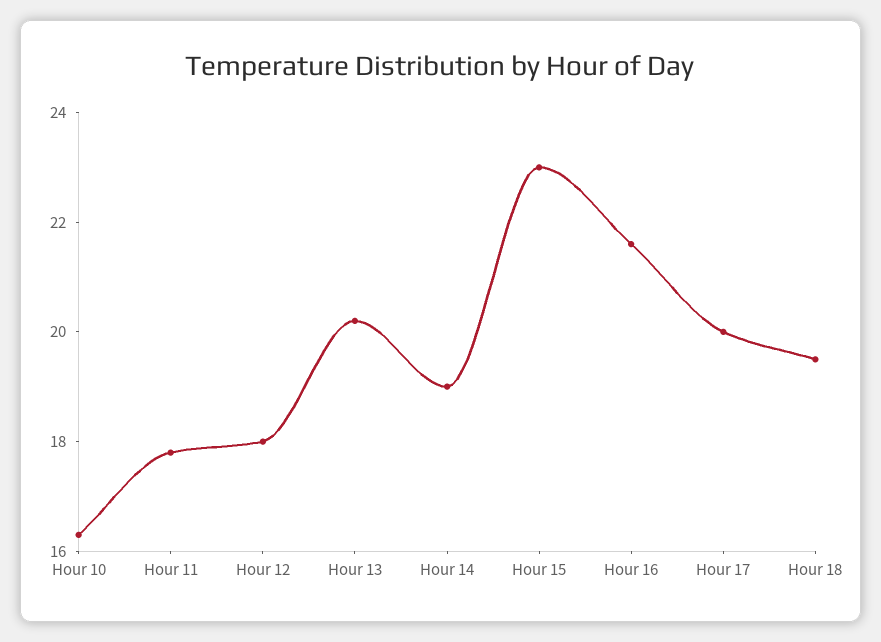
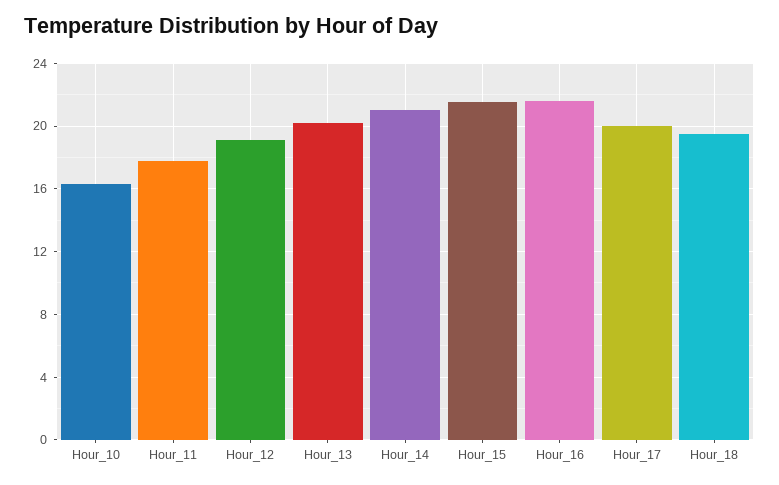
Hour 12: 18 -> 19
Hour 14: 19 -> 21
Hour 15: 23 -> 21.5

